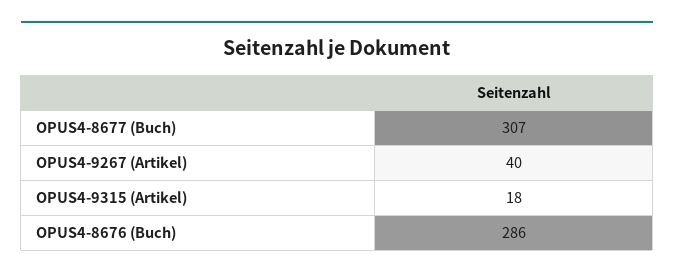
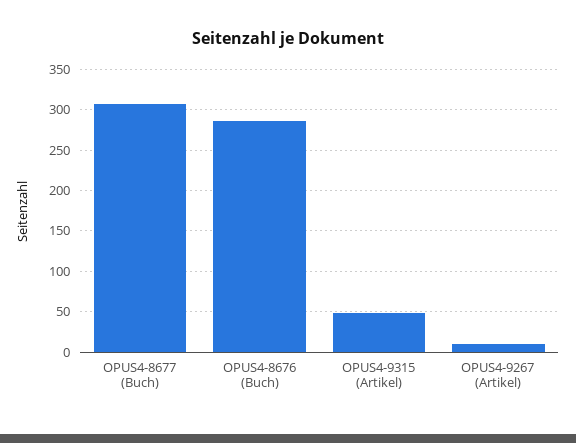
OPUS4-9267 (Artikel): 40 -> 10
OPUS4-9315 (Artikel): 18 -> 50

